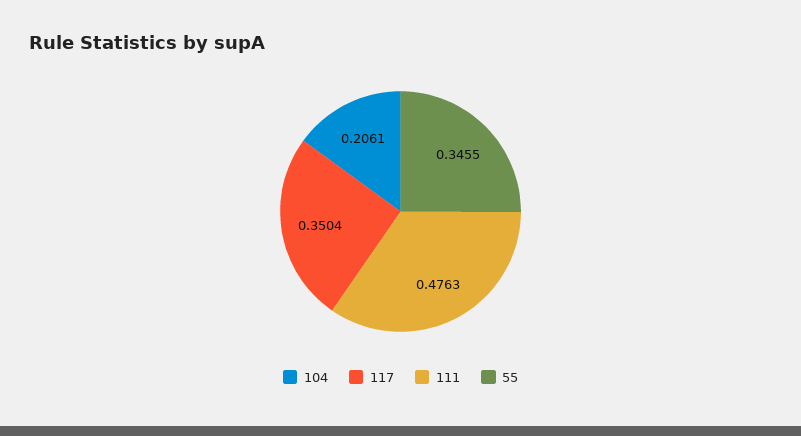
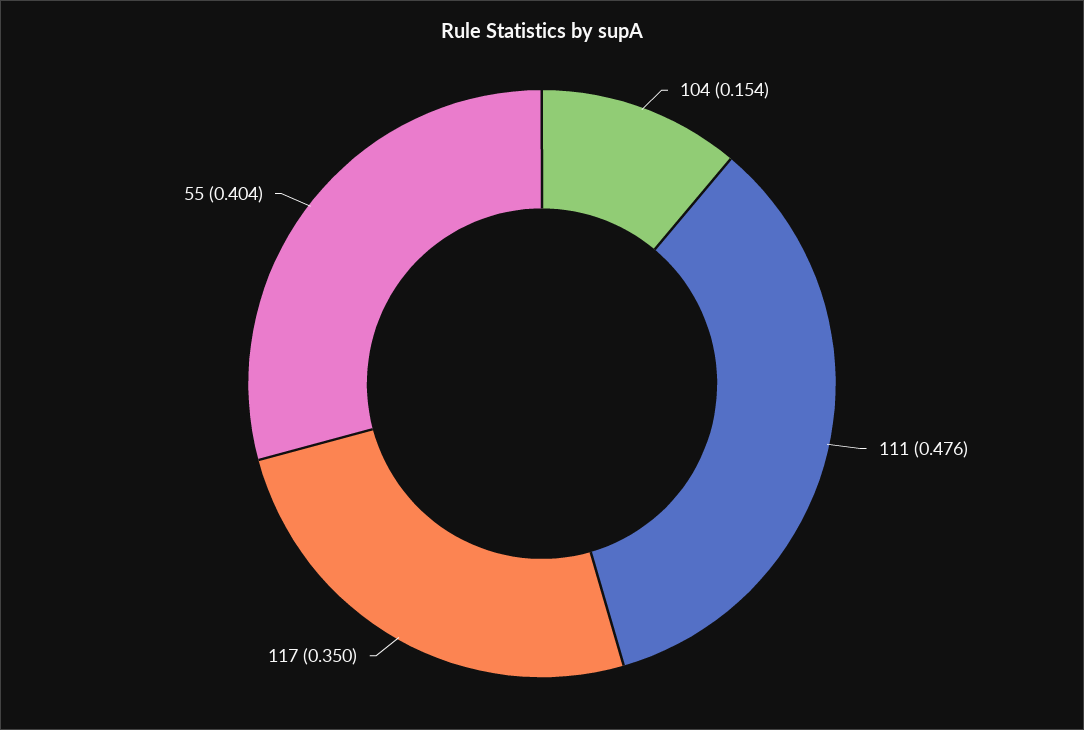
104: 0.2061 -> 0.154
55: 0.3455 -> 0.404

